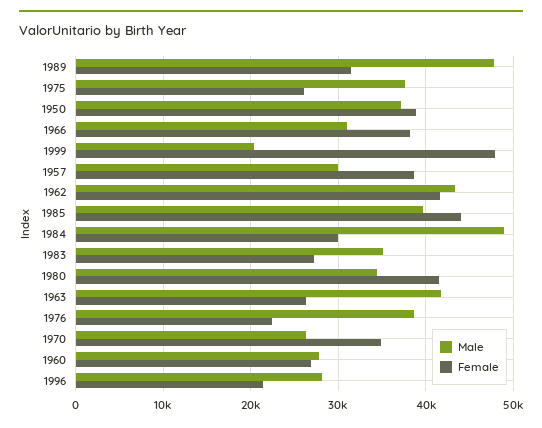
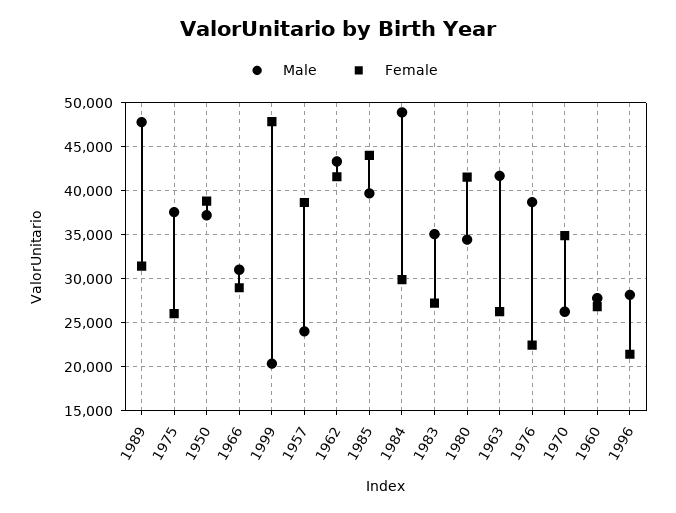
Female, 1966: 38000 -> 29000
Male, 1957: 30000 -> 24000

